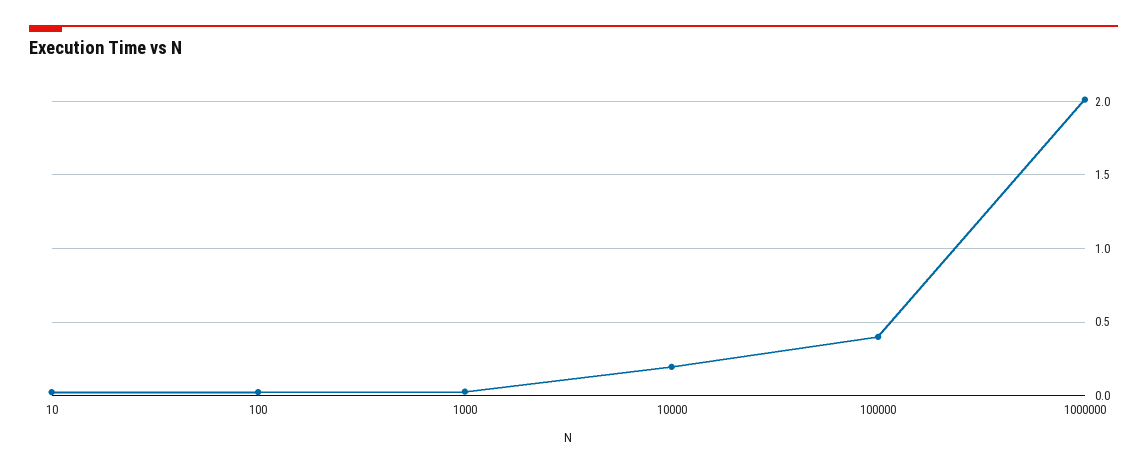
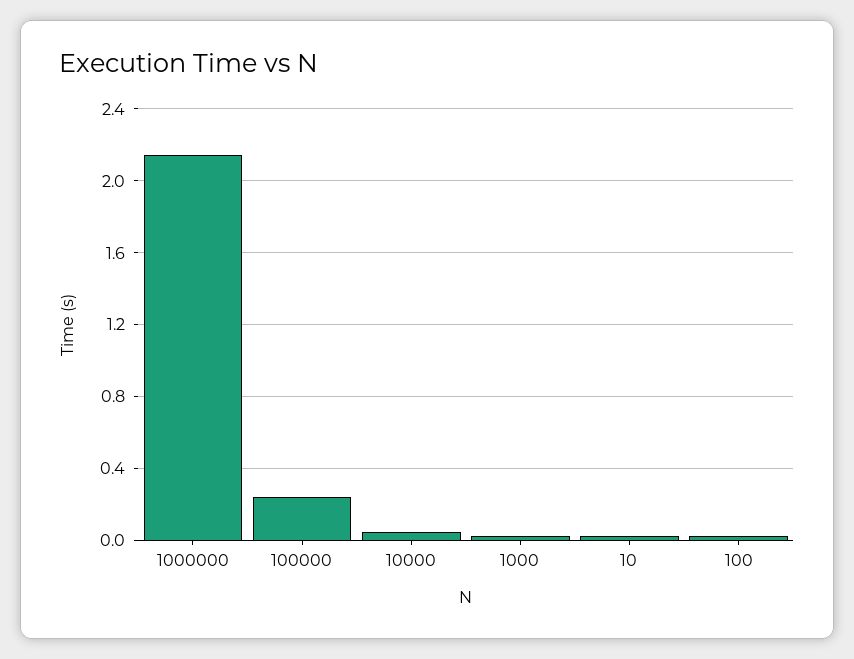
10000: 0.2 -> 0.05
100000: 0.4 -> 0.25
1000000: 2 -> 2.15

